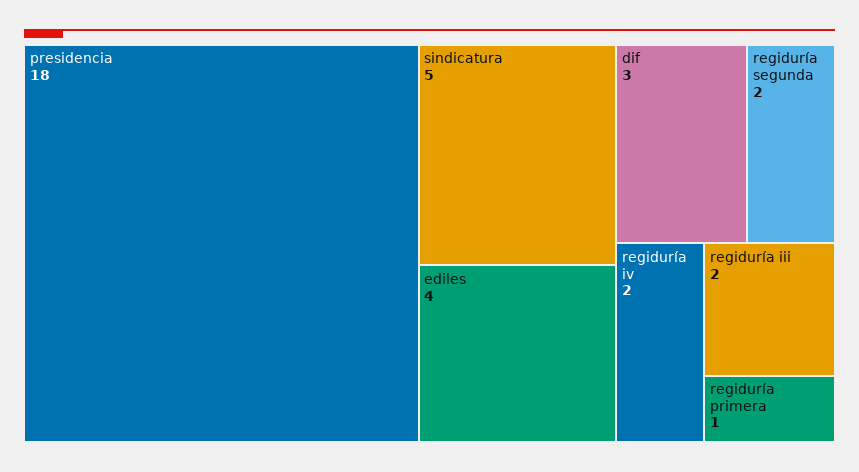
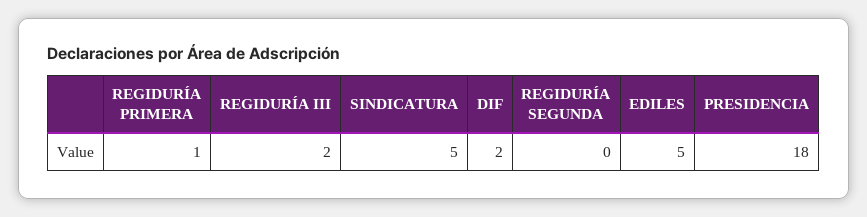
ediles: 4 -> 5
dif: 3 -> 2
regiduría segunda: 2 -> 0
regiduría iv: 2 -> none

